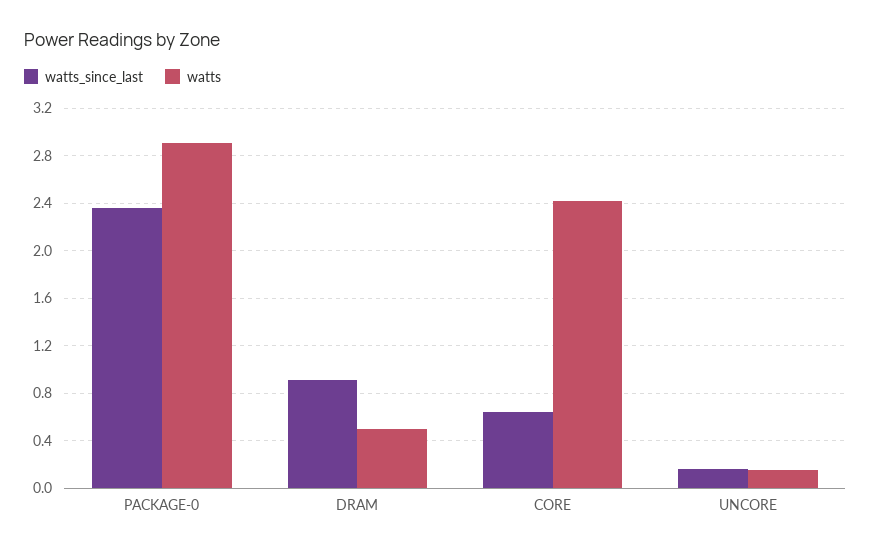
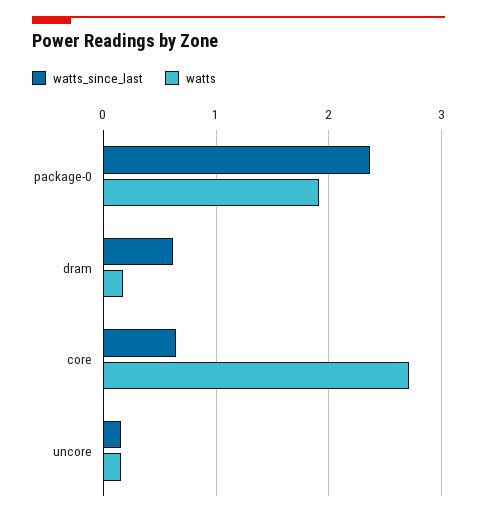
watts, PACKAGE-0: 2.9 -> 1.9
watts_since_last, DRAM: 0.9 -> 0.6
watts, DRAM: 0.5 -> 0.2
watts, CORE: 2.4 -> 2.7

